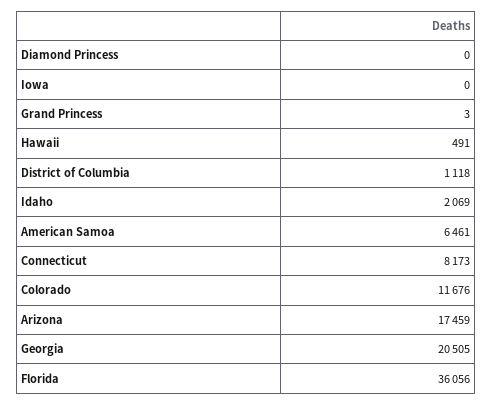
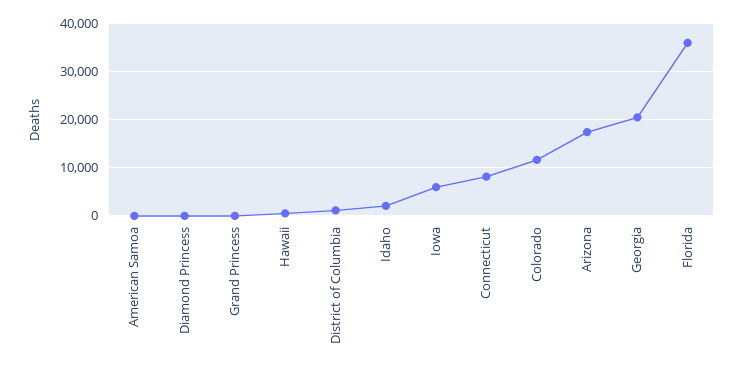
Iowa: 0 -> 6000
American Samoa: 6461 -> 0

